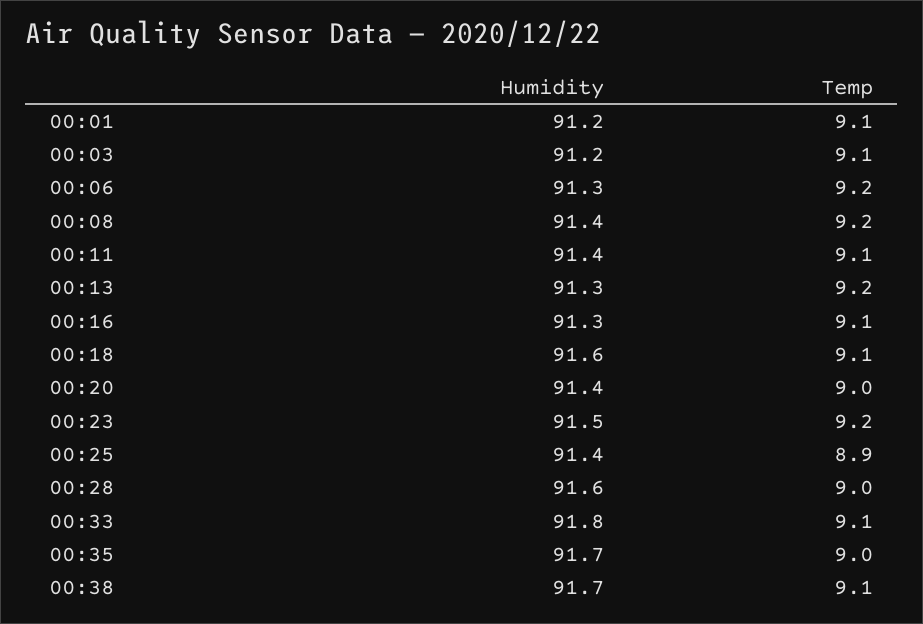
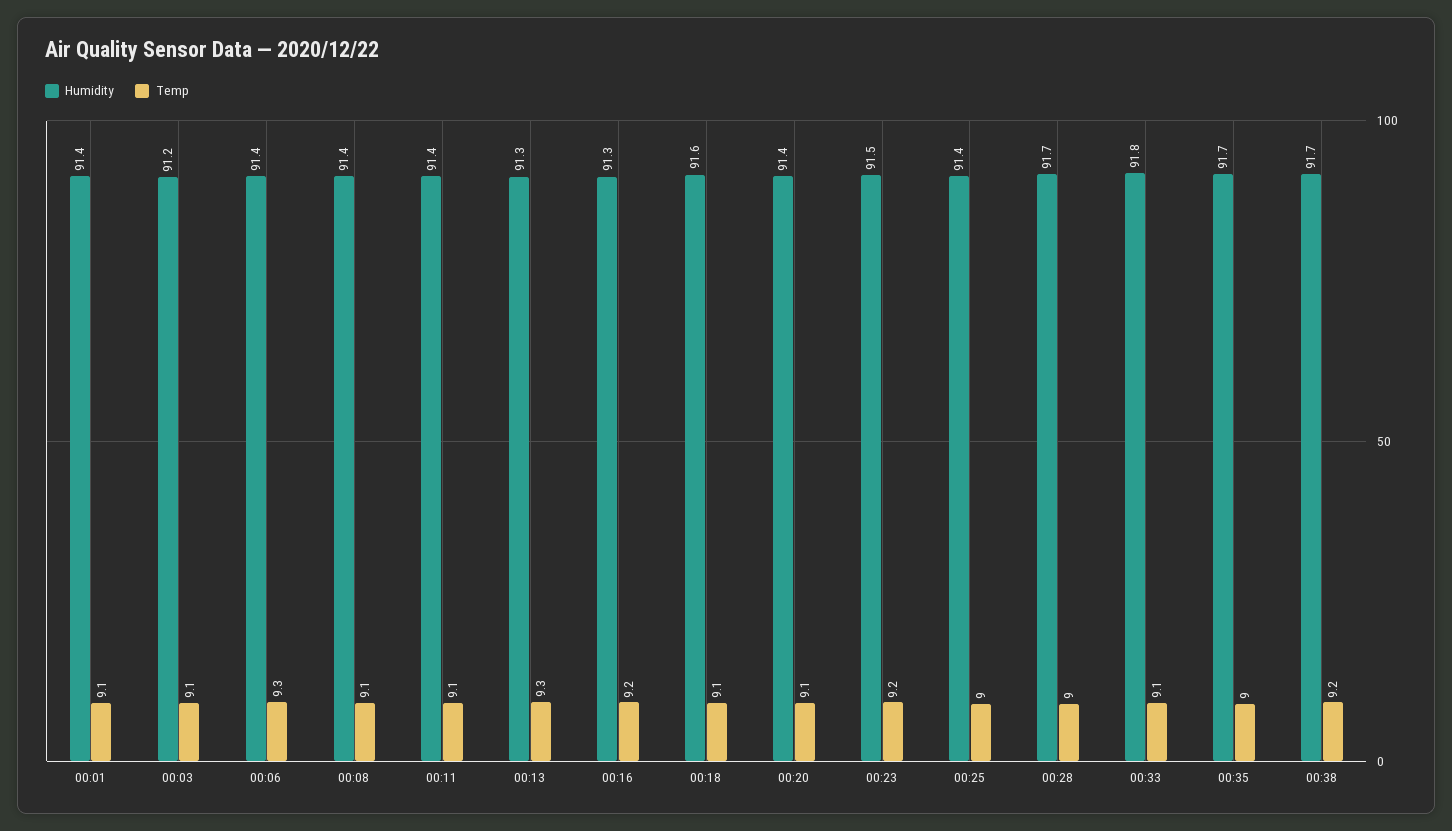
Humidity, 00:01: 91.2 -> 91.4
Humidity, 00:06: 91.3 -> 91.4
Temp, 00:06: 9.2 -> 9.3
Temp, 00:08: 9.2 -> 9.1
Temp, 00:13: 9.2 -> 9.3
Temp, 00:16: 9.1 -> 9.2
Temp, 00:20: 9 -> 9.1
Temp, 00:25: 8.9 -> 9
Humidity, 00:28: 91.6 -> 91.7
Temp, 00:38: 9.1 -> 9.2

